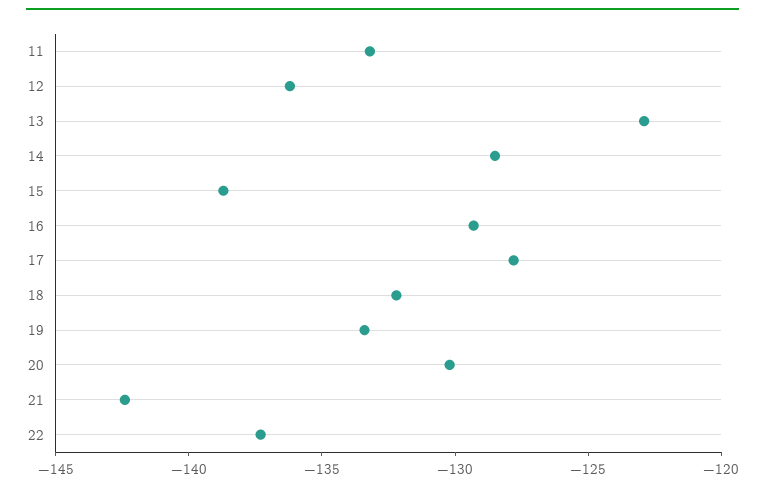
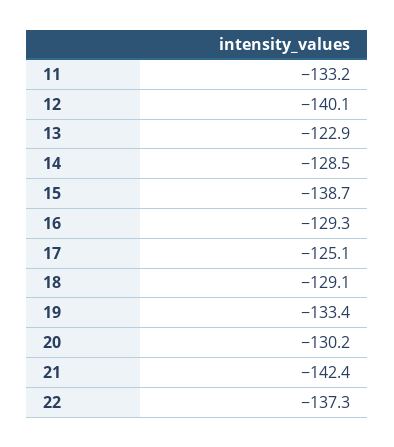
12: -136 -> -140.1
17: -128 -> -125.1
18: -132 -> -129.1

